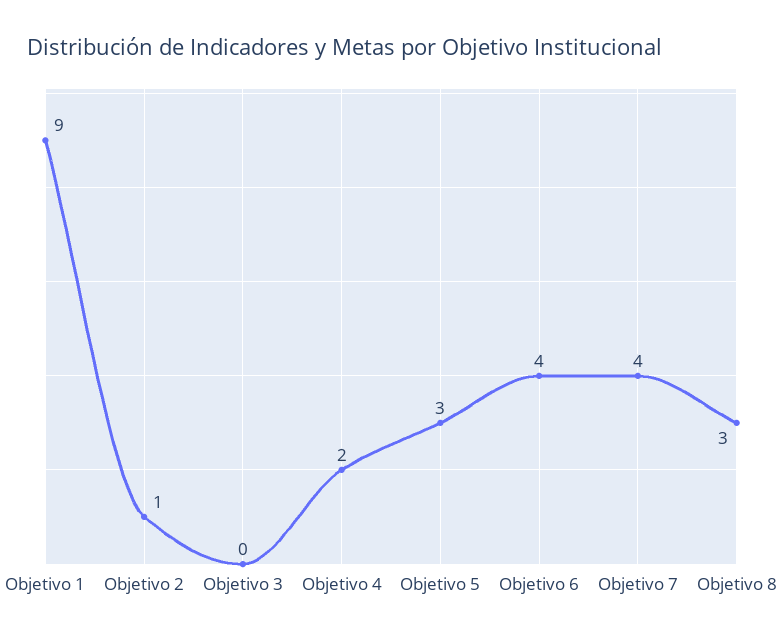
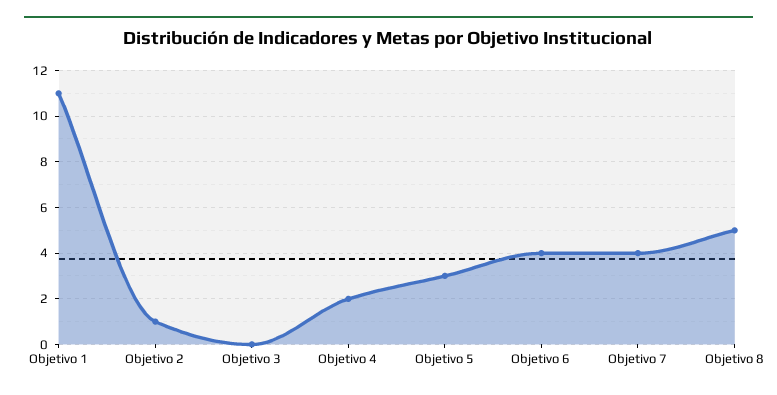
Objetivo 1: 9 -> 11
Objetivo 8: 3 -> 5

